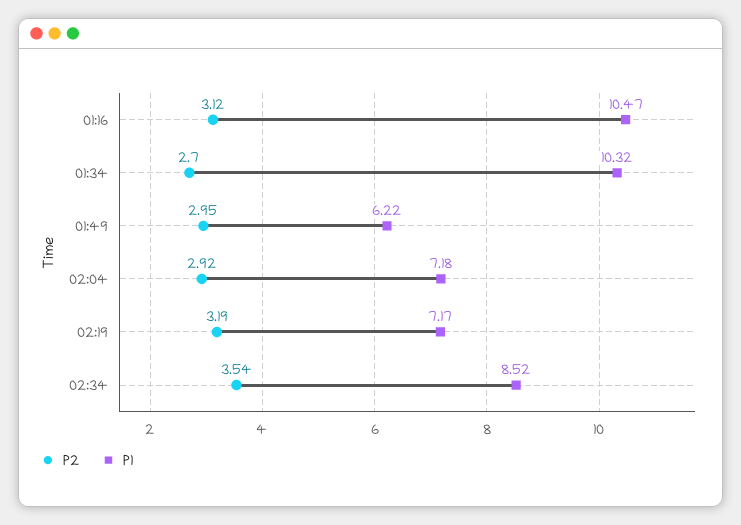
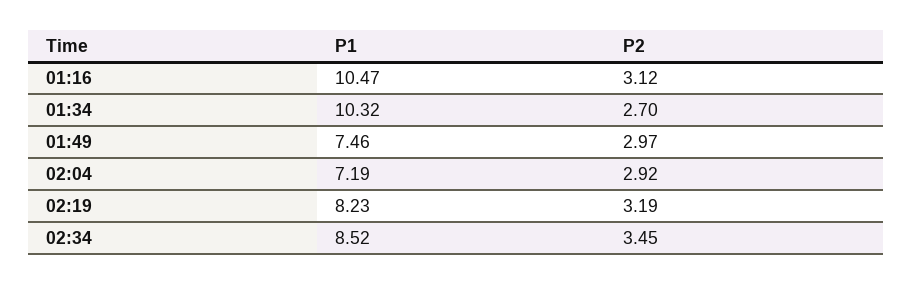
P2, 01:49: 2.95 -> 2.97
P1, 01:49: 6.22 -> 7.46
P1, 02:04: 7.18 -> 7.19
P1, 02:19: 7.17 -> 8.23
P2, 02:34: 3.54 -> 3.45

